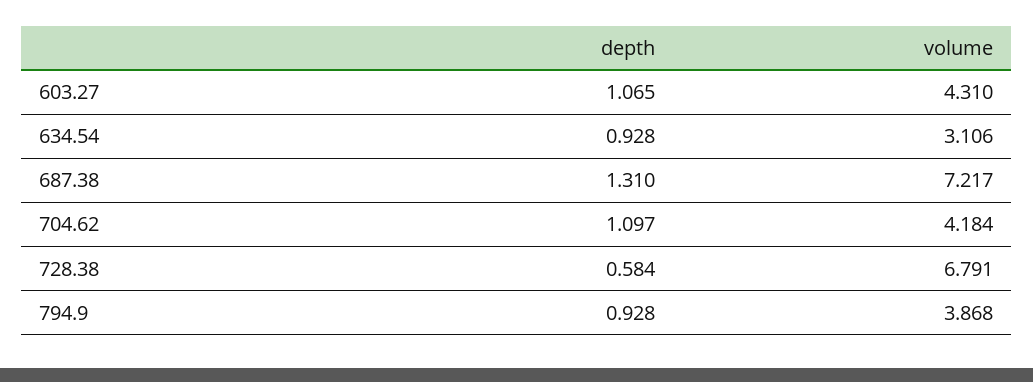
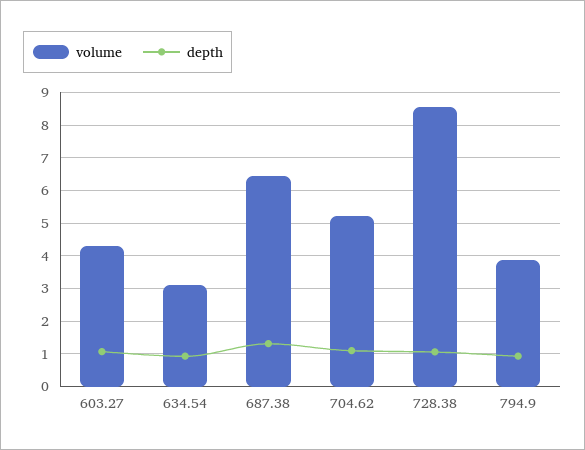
volume, 687.38: 7.217 -> 6.4
volume, 704.62: 4.184 -> 5.2
depth, 728.38: 0.584 -> 1
volume, 728.38: 6.791 -> 8.6

